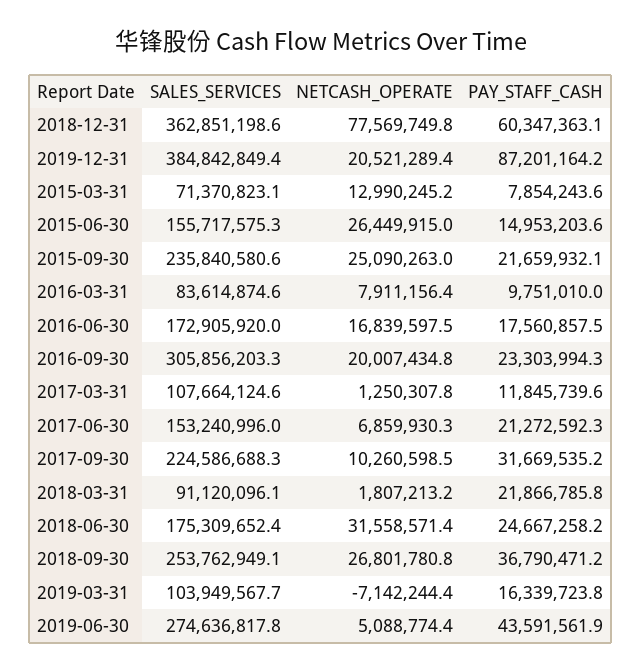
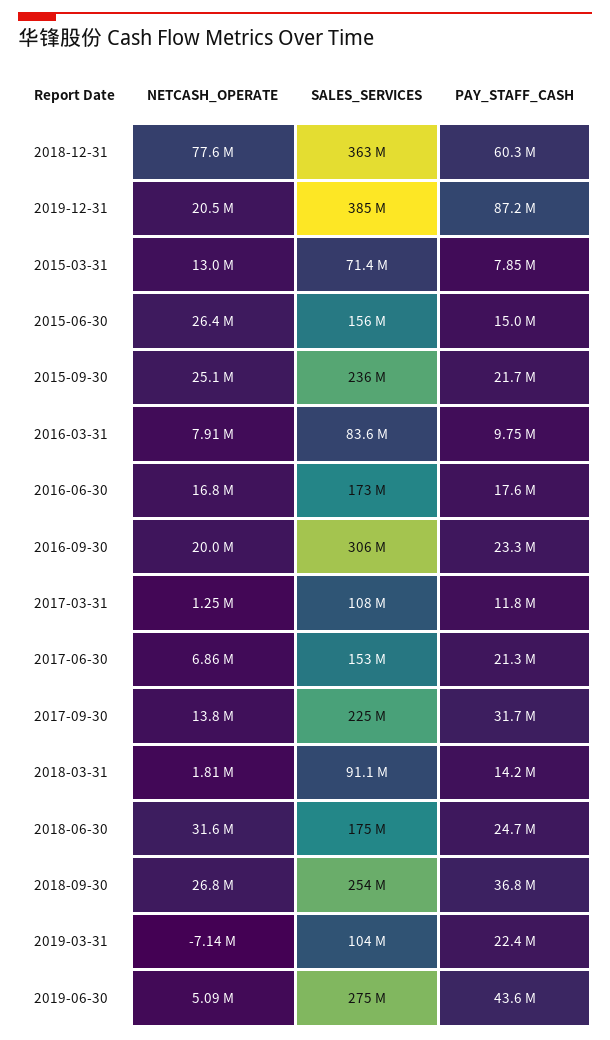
NETCASH_OPERATE, 2017-09-30: 10260598.5 -> 13800000
PAY_STAFF_CASH, 2018-03-31: 21866785.8 -> 14200000
PAY_STAFF_CASH, 2019-03-31: 16339723.8 -> 22400000

